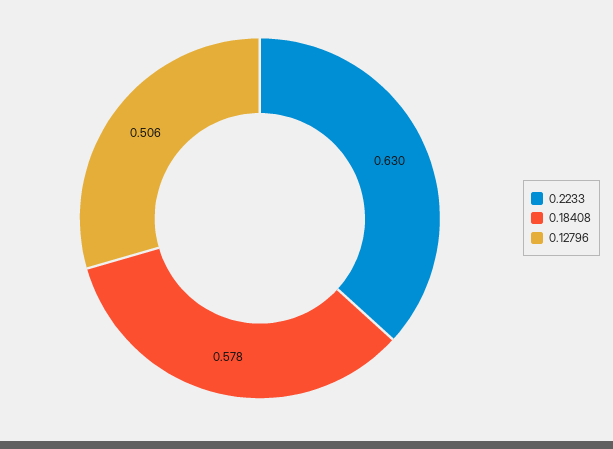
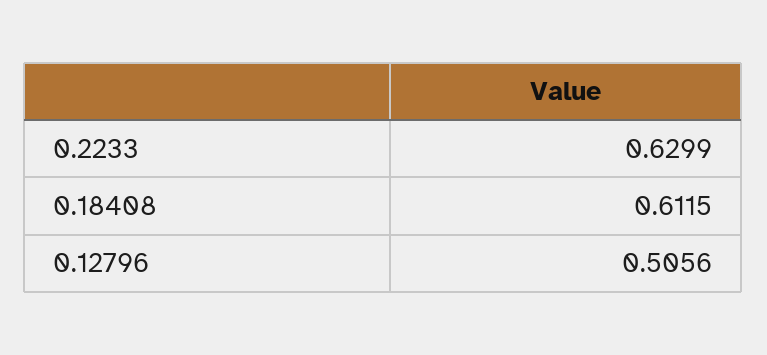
0.18408: 0.578 -> 0.6115

